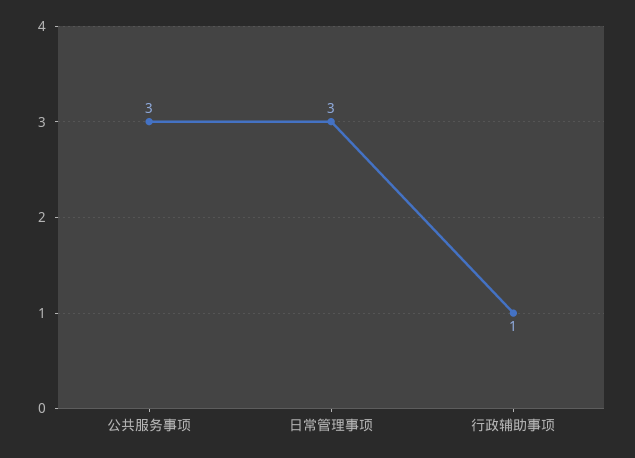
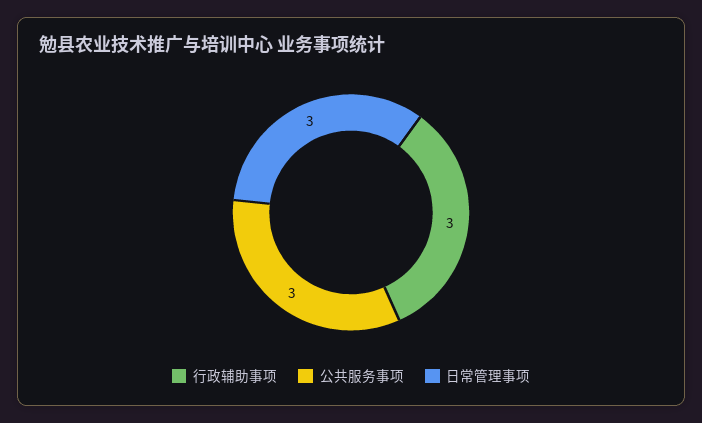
行政辅助事项: 1 -> 3

